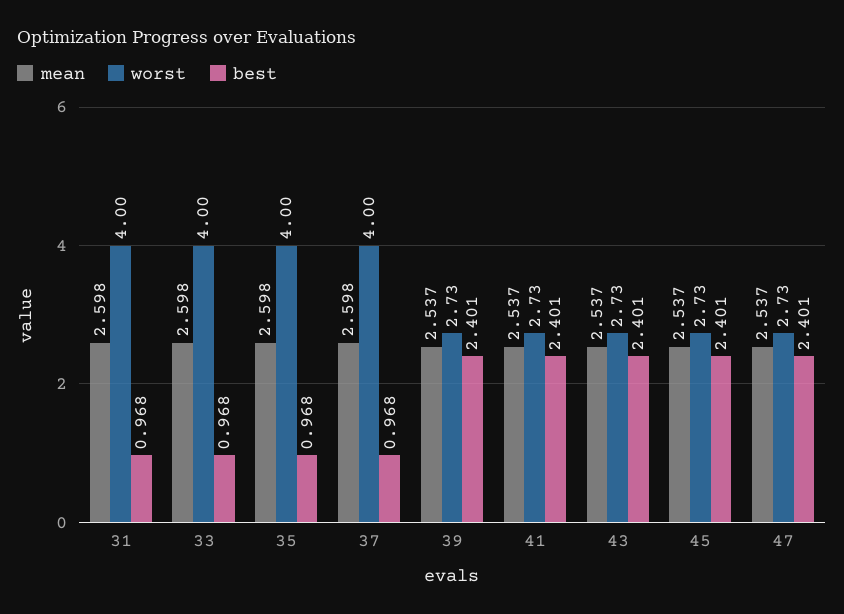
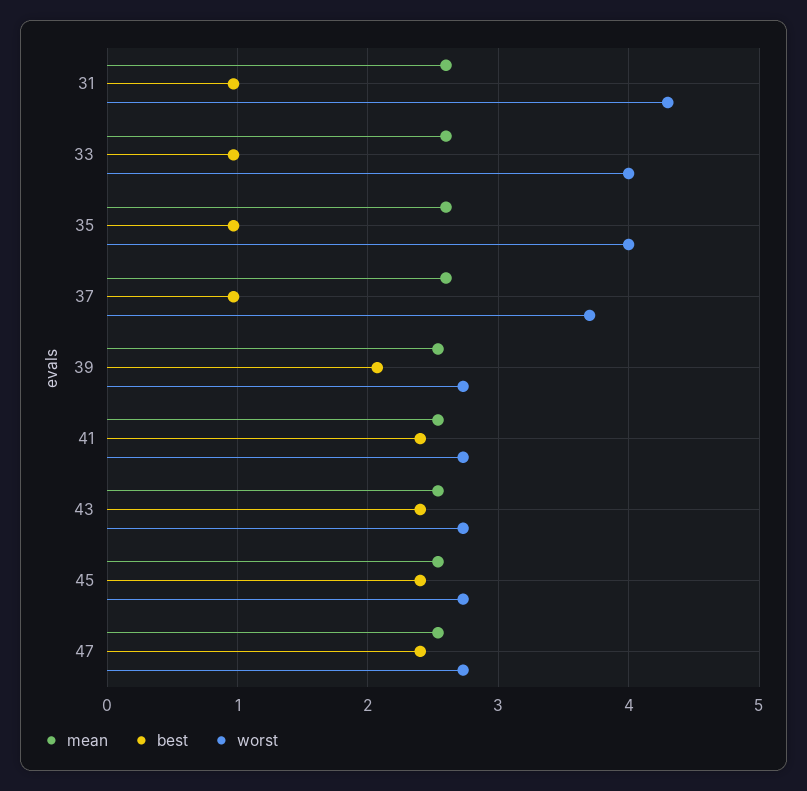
worst, 31: 4 -> 4.3
worst, 37: 4 -> 3.7
best, 39: 2.401 -> 2.1

